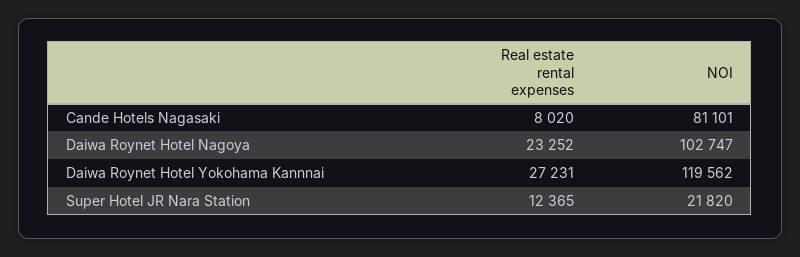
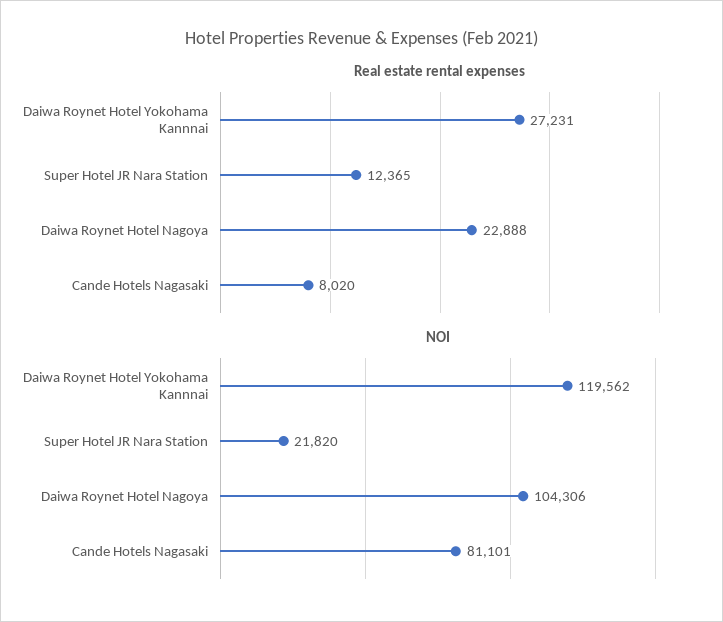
Real estate rental expenses, Daiwa Roynet Hotel Nagoya: 23252 -> 22888
NOI, Daiwa Roynet Hotel Nagoya: 102747 -> 104306

